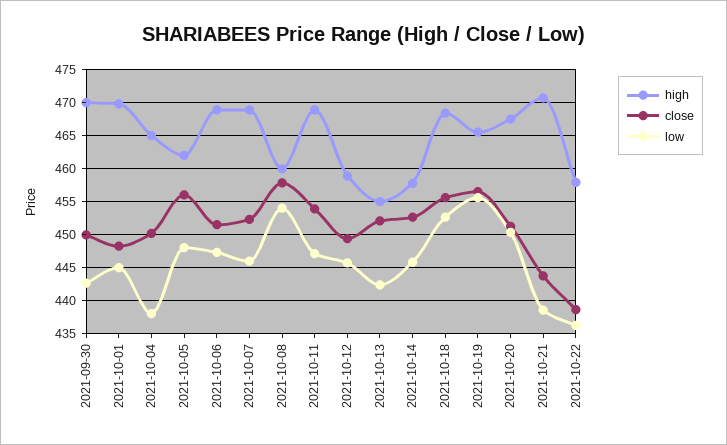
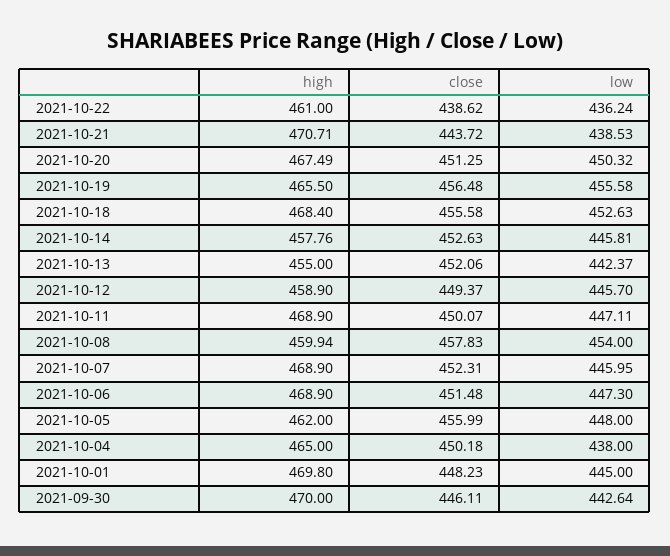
close, 2021-09-30: 450 -> 446.11
close, 2021-10-11: 454 -> 450.07
high, 2021-10-22: 458 -> 461

